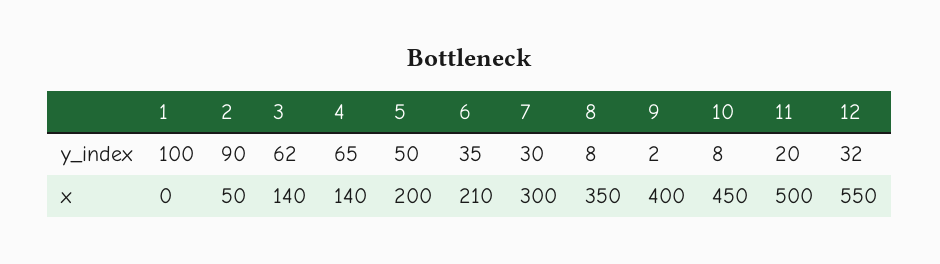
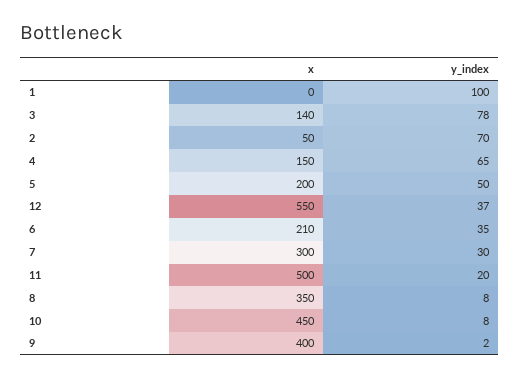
2, y_index: 90 -> 70
3, y_index: 62 -> 78
12, y_index: 32 -> 37
4, x: 140 -> 150

